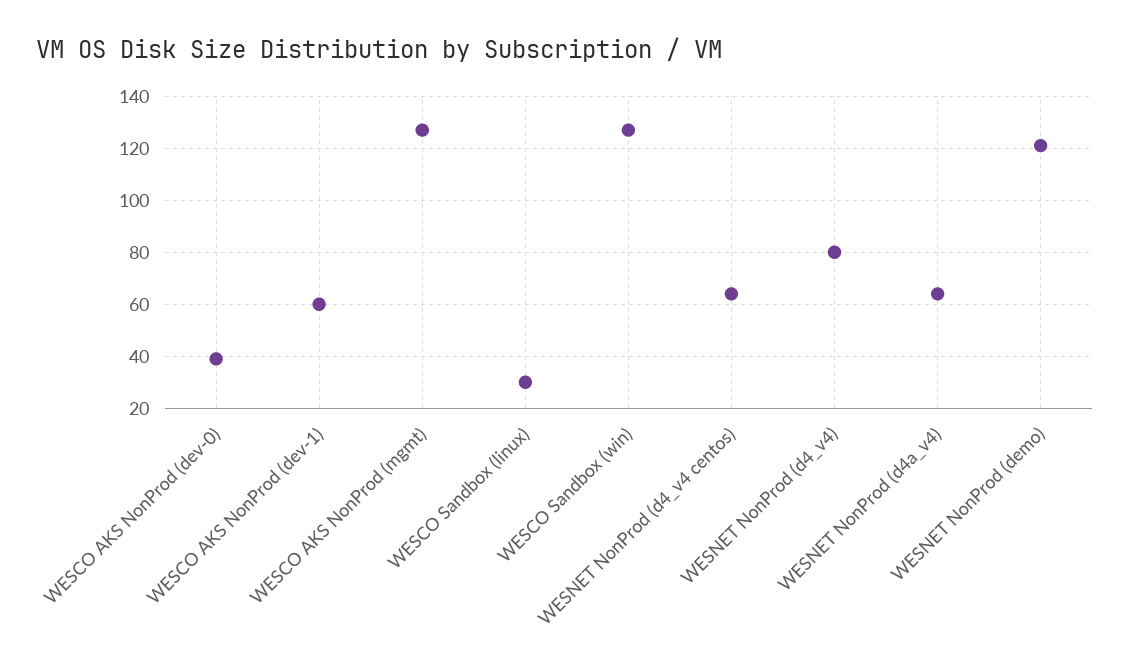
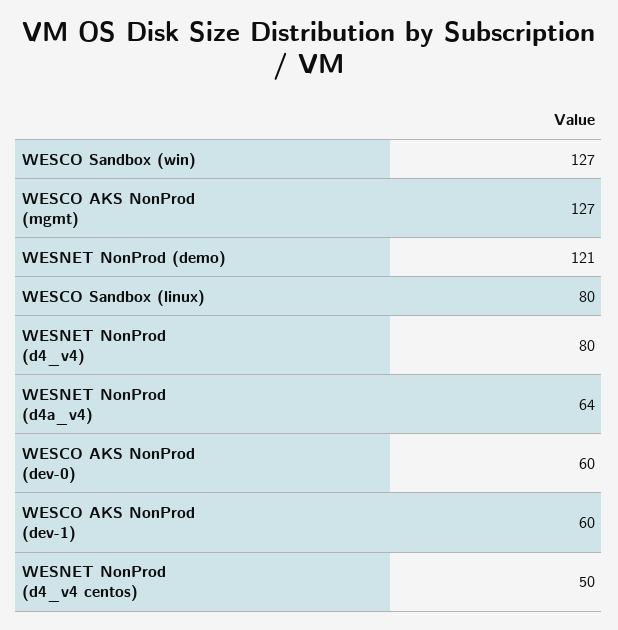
WESCO AKS NonProd (dev-0): 40 -> 60
WESCO Sandbox (linux): 30 -> 80
WESNET NonProd (d4_v4 centos): 65 -> 50

